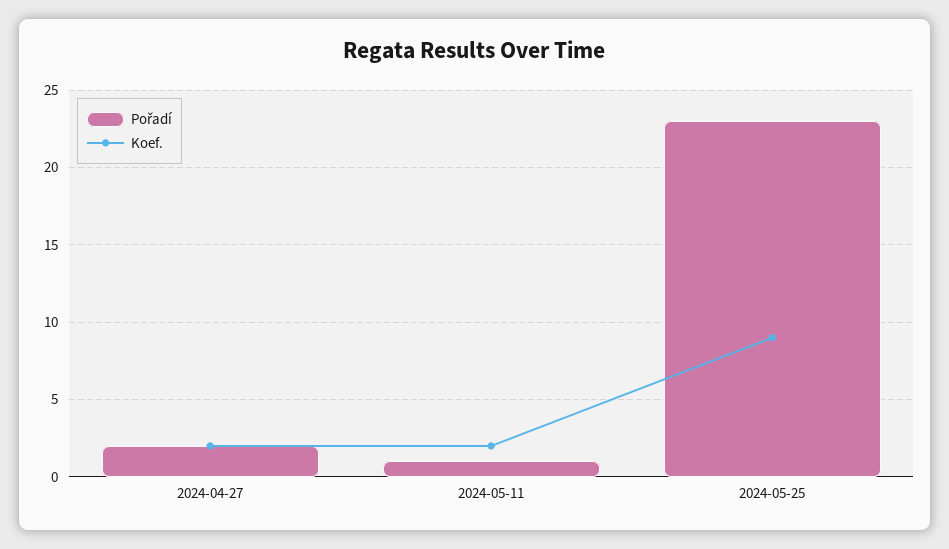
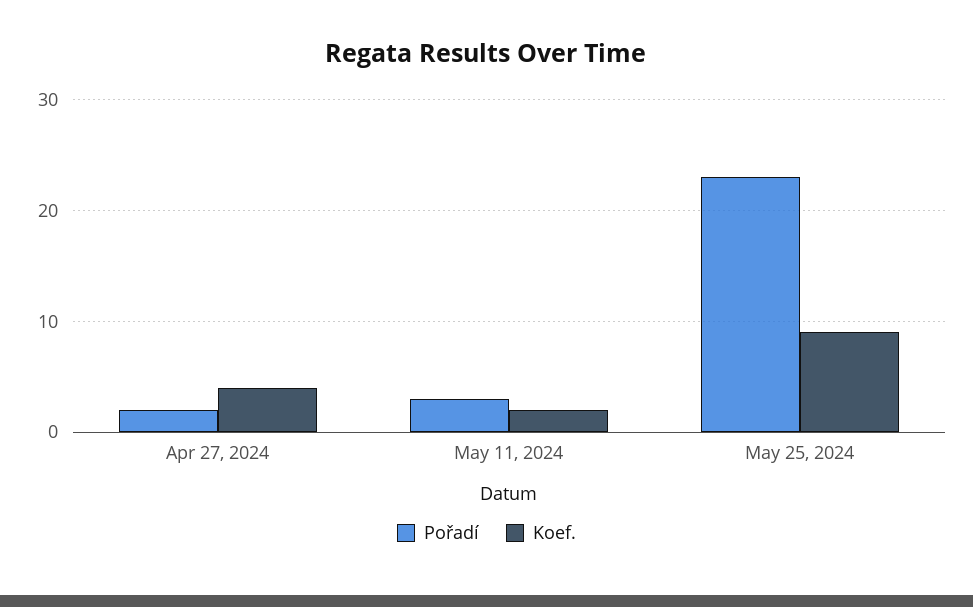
Koef., 2024-04-27: 2 -> 4
Pořadí, 2024-05-11: 1 -> 3

